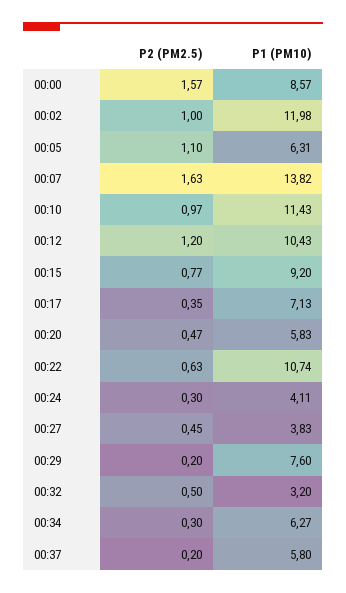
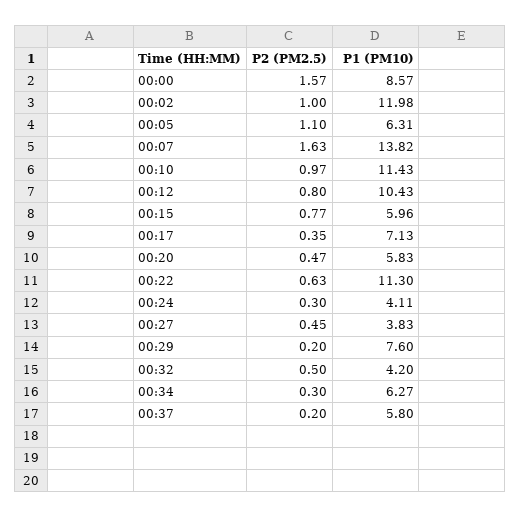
P2 (PM2.5), 00:12: 1.2 -> 0.8
P1 (PM10), 00:15: 9.2 -> 5.96
P1 (PM10), 00:22: 10.74 -> 11.3
P1 (PM10), 00:32: 3.2 -> 4.2

